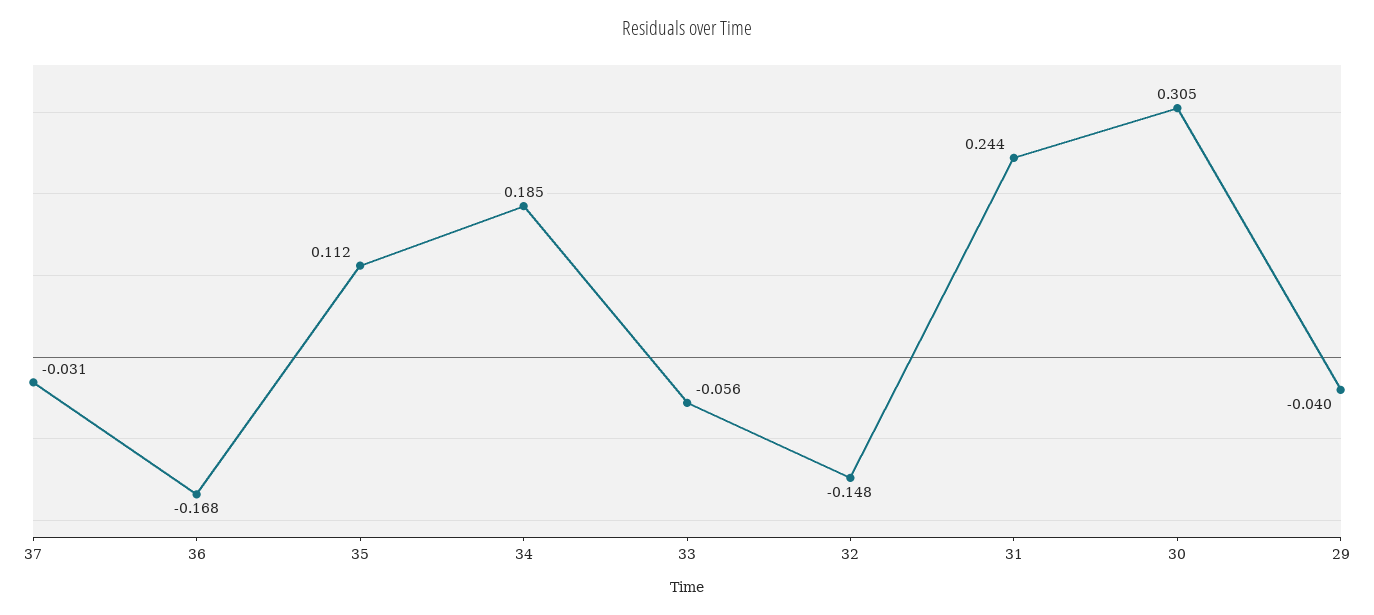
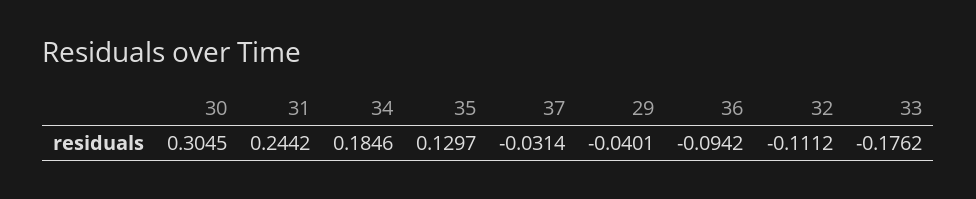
36: -0.168 -> -0.0942
35: 0.112 -> 0.1297
33: -0.056 -> -0.1762
32: -0.148 -> -0.1112

